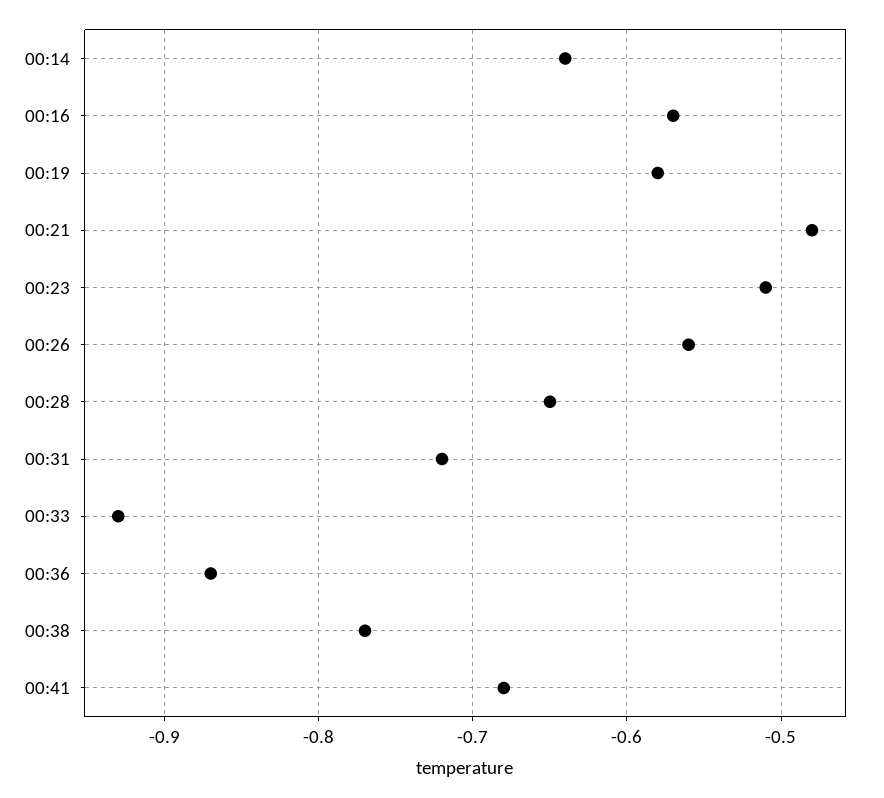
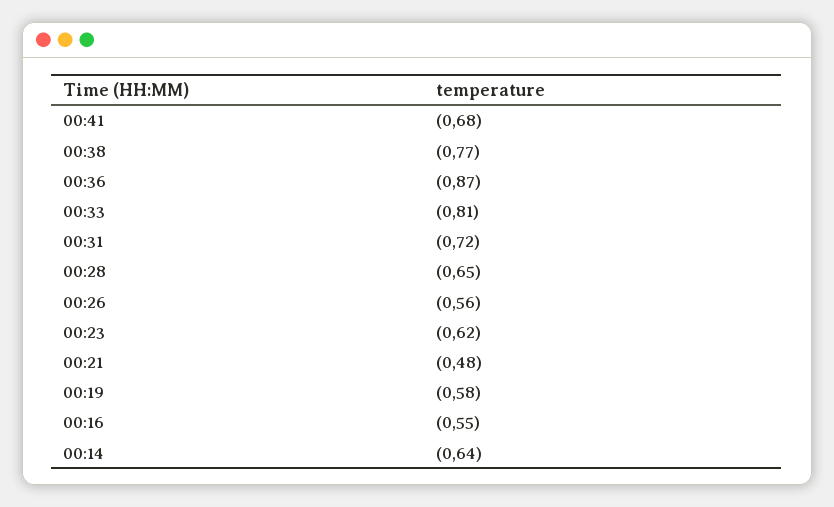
00:16: -0.57 -> -0.55
00:23: -0.51 -> -0.62
00:33: -0.93 -> -0.81

